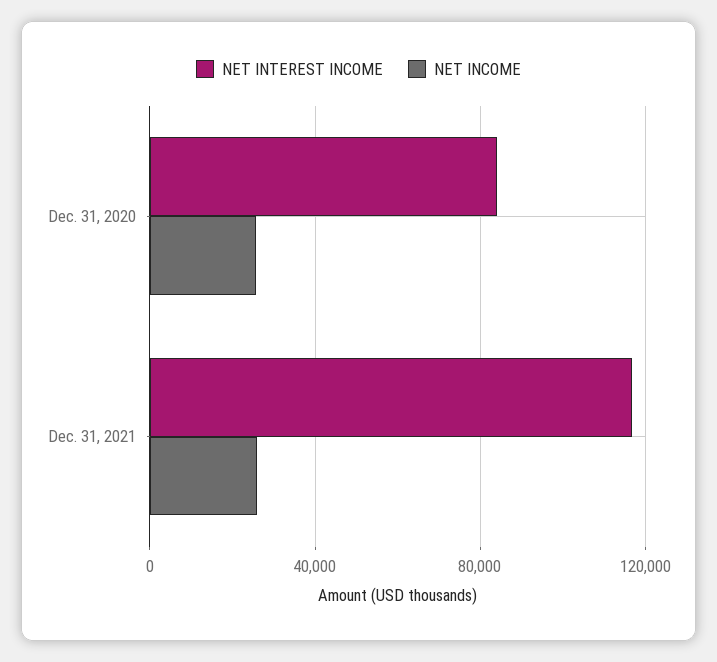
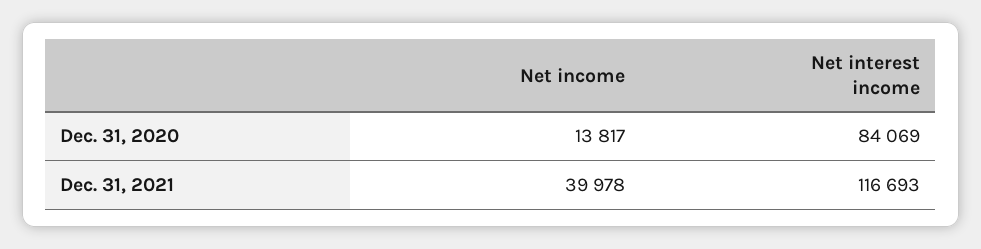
NET INCOME, Dec. 31, 2020: 25000 -> 13817
NET INCOME, Dec. 31, 2021: 25000 -> 39978

